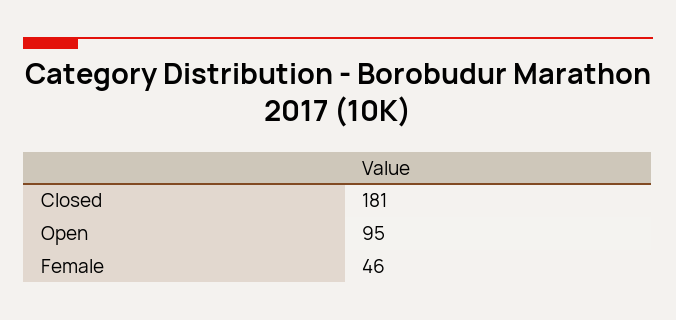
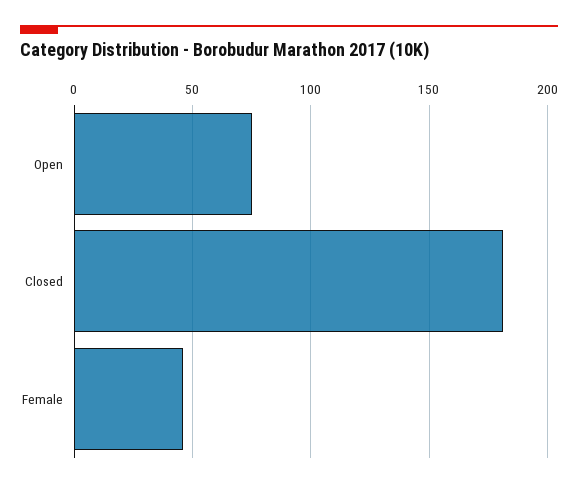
Open: 95 -> 75

